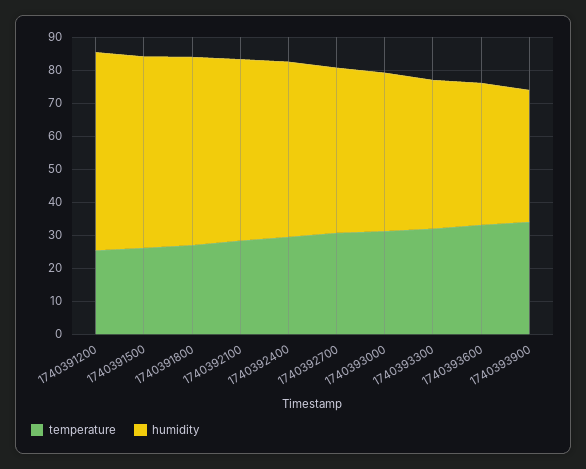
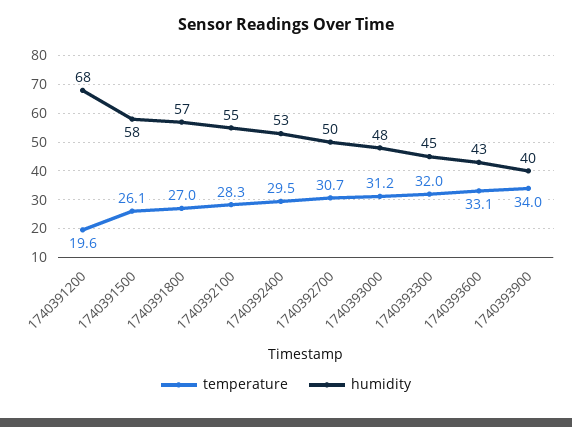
temperature, 1740391200: 25 -> 19.6
humidity, 1740391200: 60 -> 68

